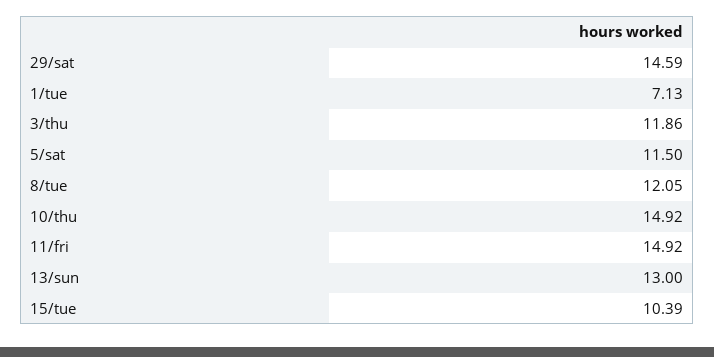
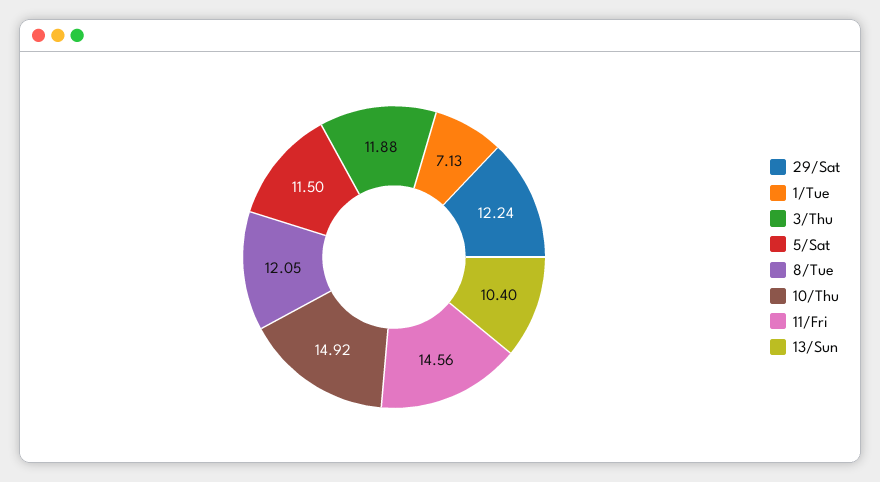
29/sat: 14.59 -> 12.24
3/thu: 11.86 -> 11.88
11/fri: 14.92 -> 14.56
13/sun: 13 -> 10.4
15/tue: 10.39 -> none

